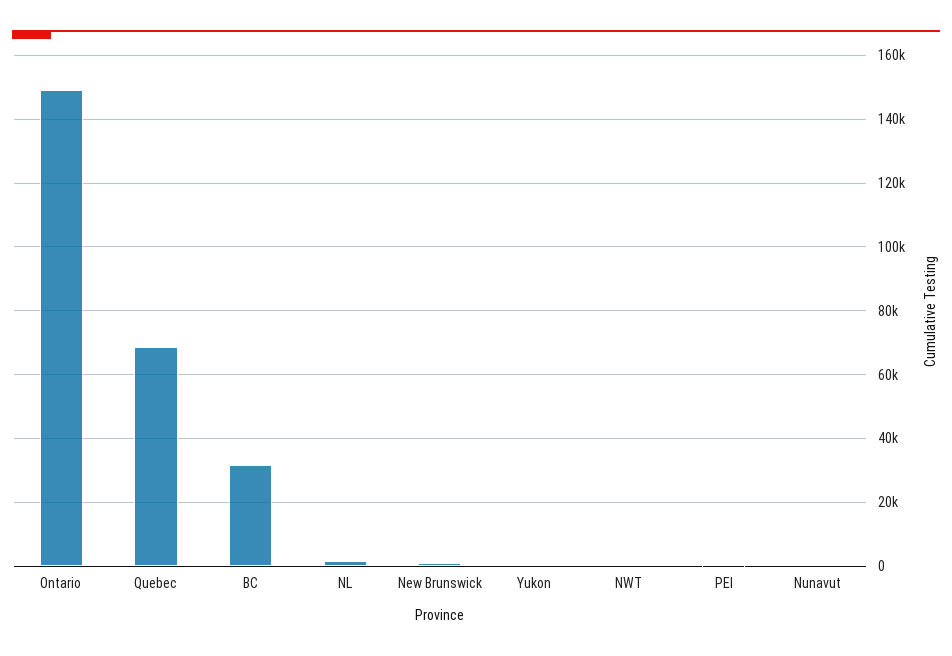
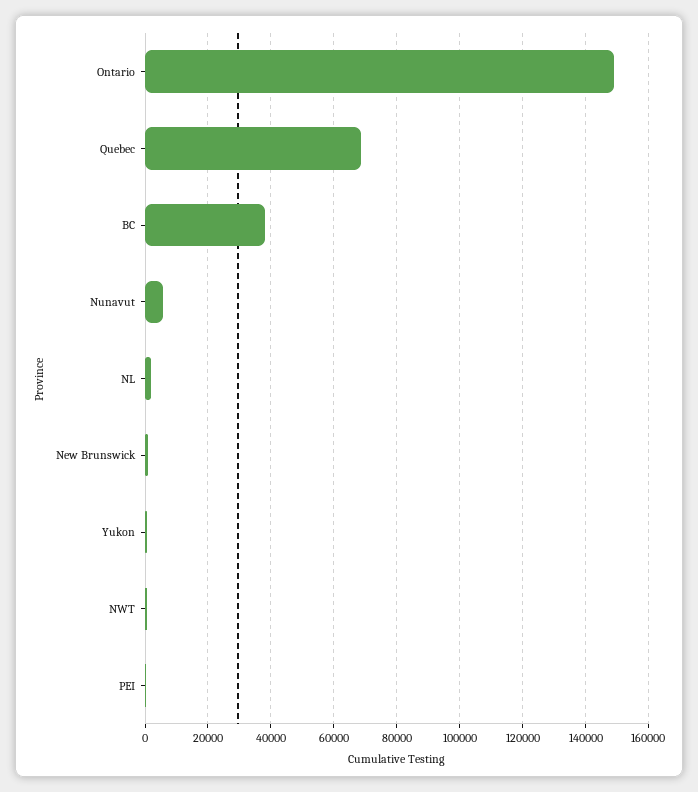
BC: 32000 -> 38000
Nunavut: 0 -> 6000

